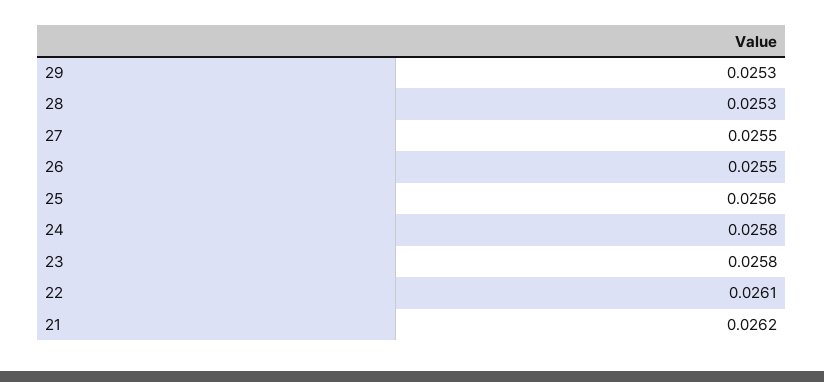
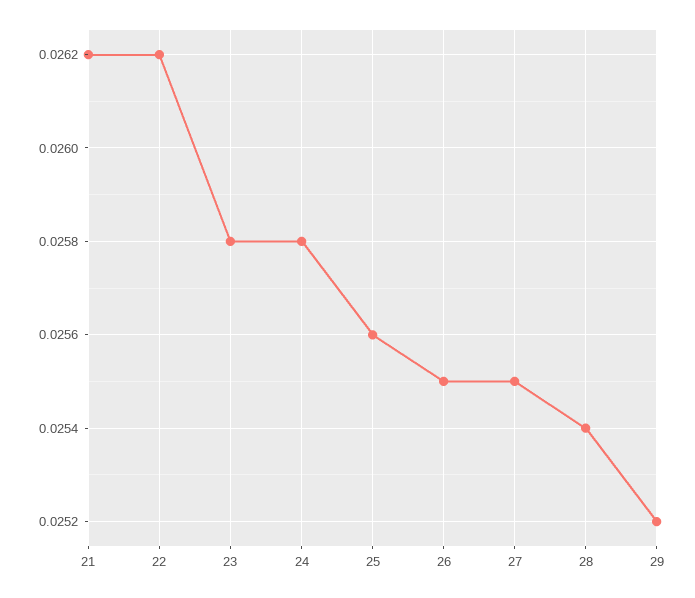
29: 0.0253 -> 0.0252
28: 0.0253 -> 0.0254
22: 0.0261 -> 0.0262

